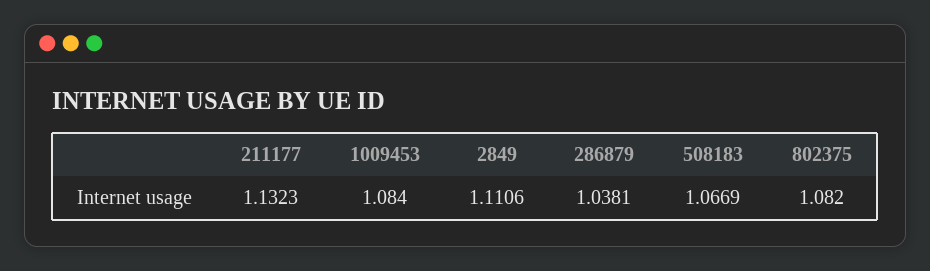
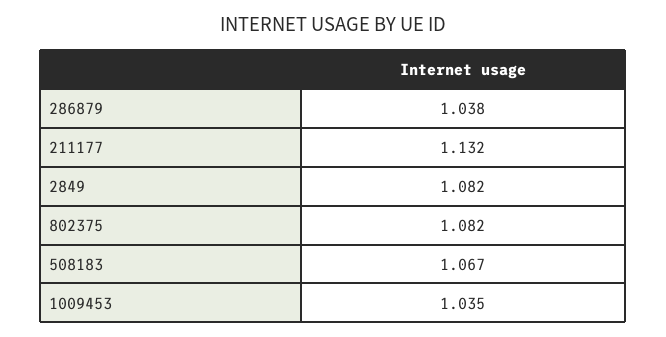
1009453: 1.084 -> 1.035
2849: 1.1106 -> 1.082

